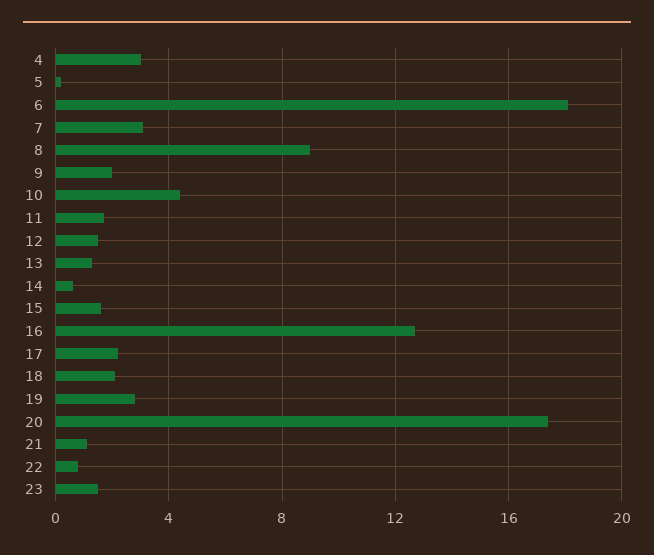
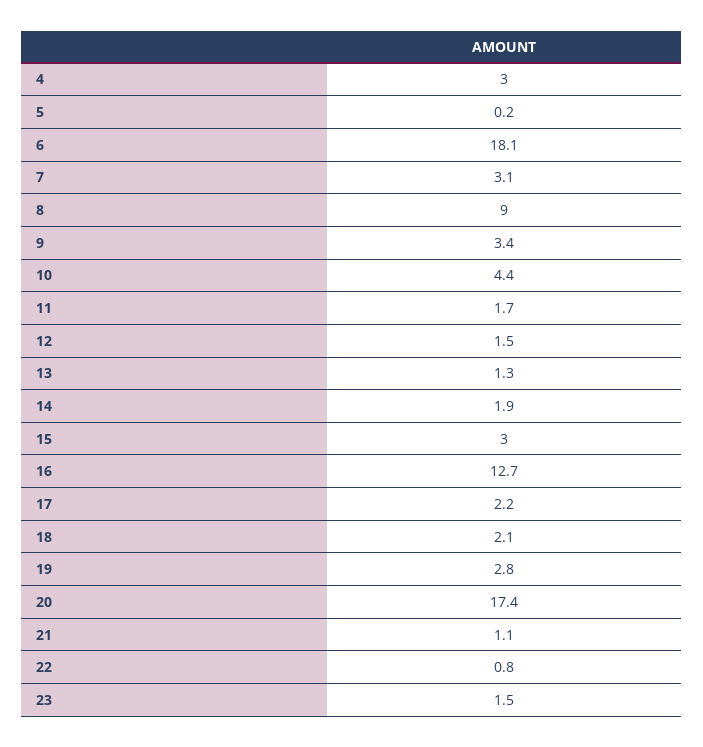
9: 2 -> 3.4
14: 0.5 -> 1.9
15: 1.5 -> 3

